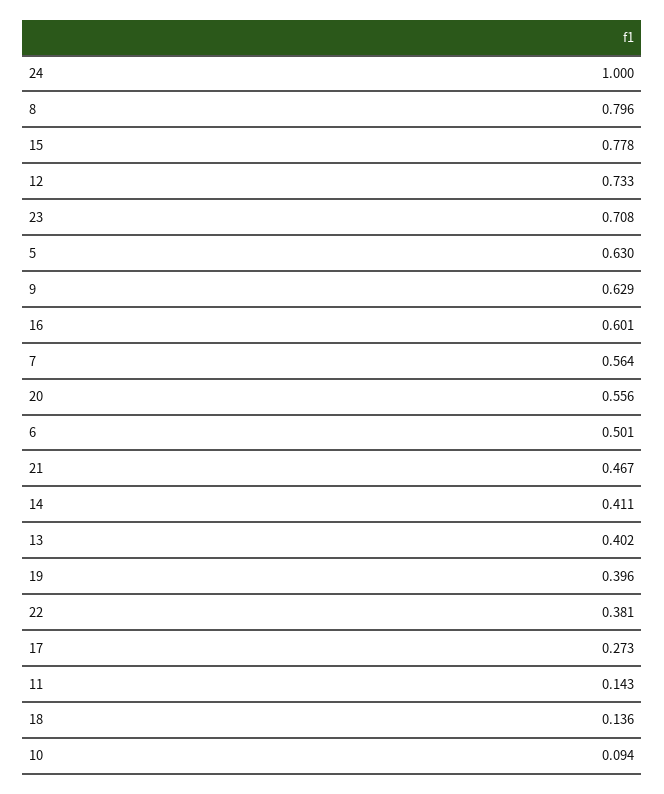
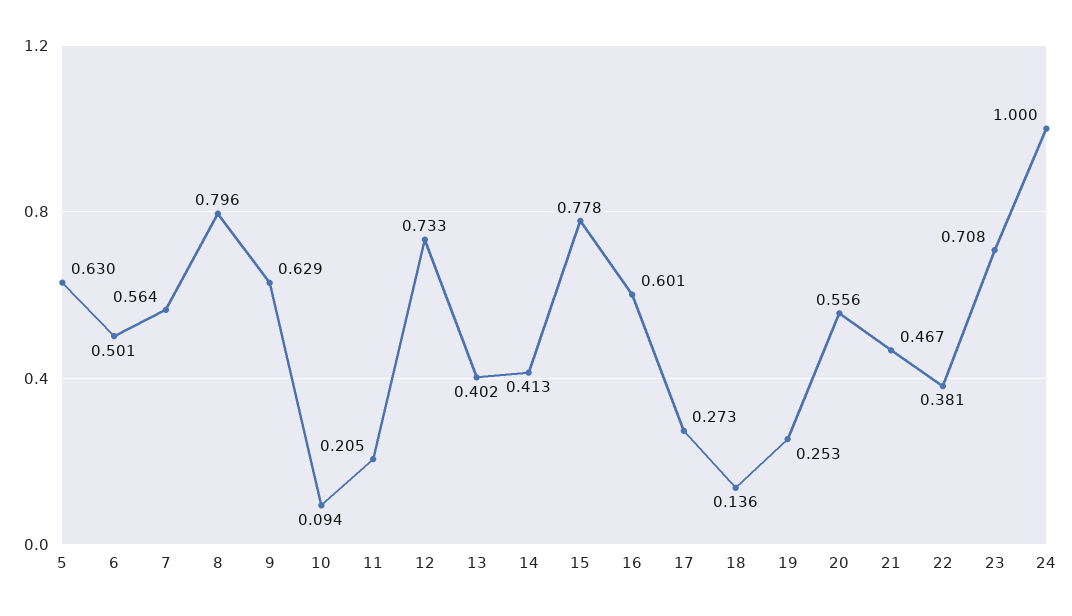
14: 0.411 -> 0.413
19: 0.396 -> 0.253
11: 0.143 -> 0.205

